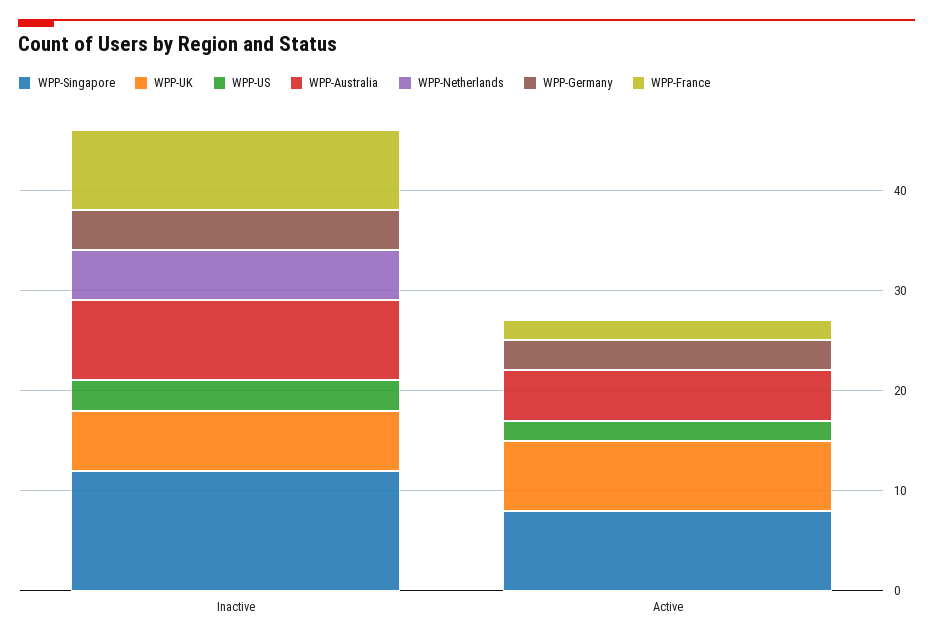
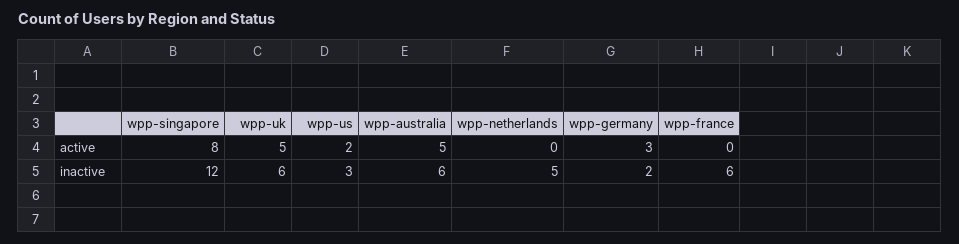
WPP-Australia, Inactive: 8 -> 6
WPP-Germany, Inactive: 4 -> 2
WPP-France, Inactive: 8 -> 6
WPP-UK, Active: 7 -> 5
WPP-France, Active: 2 -> 0

